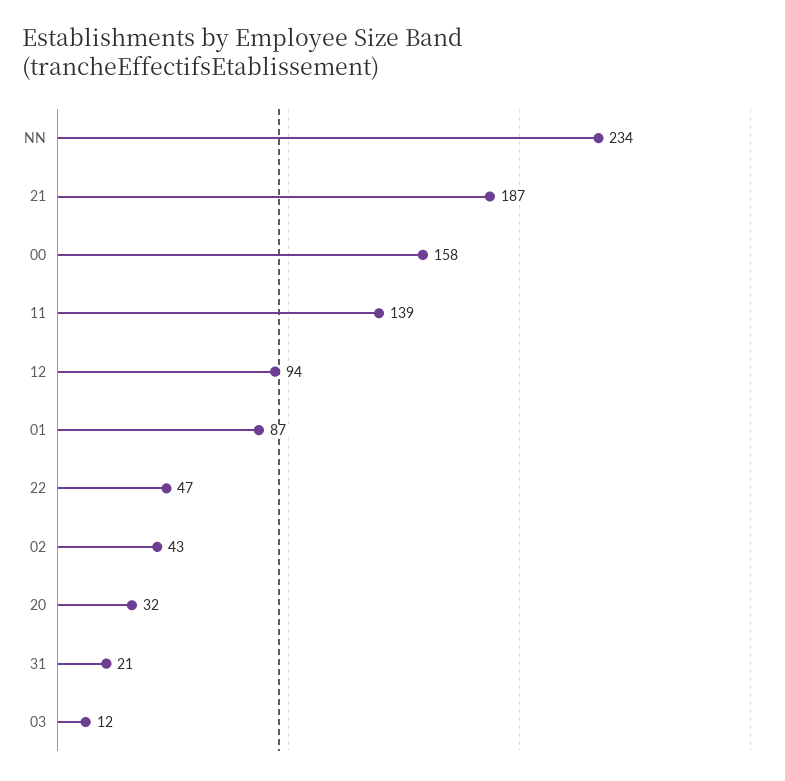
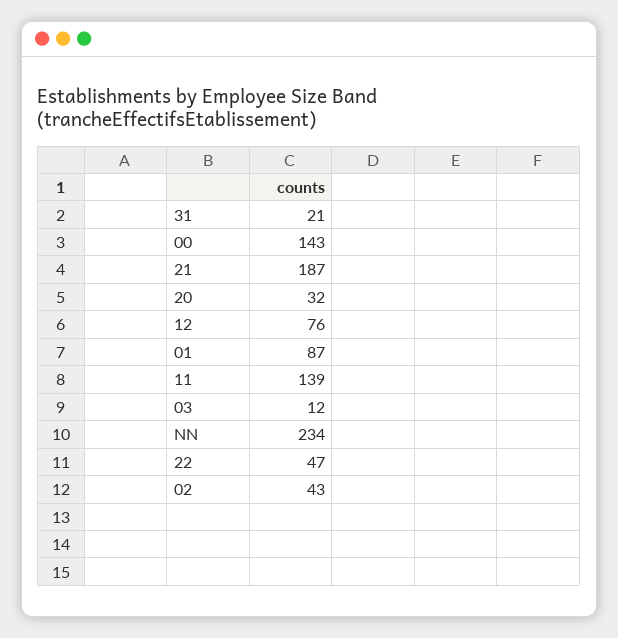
00: 158 -> 143
12: 94 -> 76

